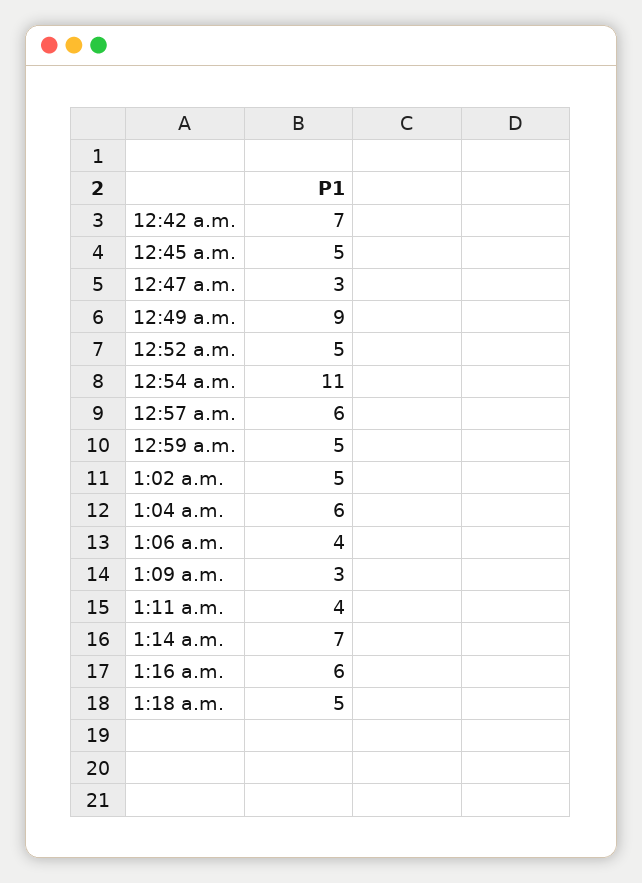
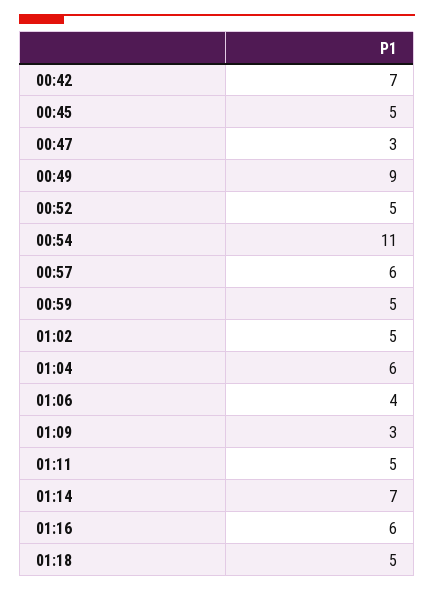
1:11 a.m.: 4 -> 5

